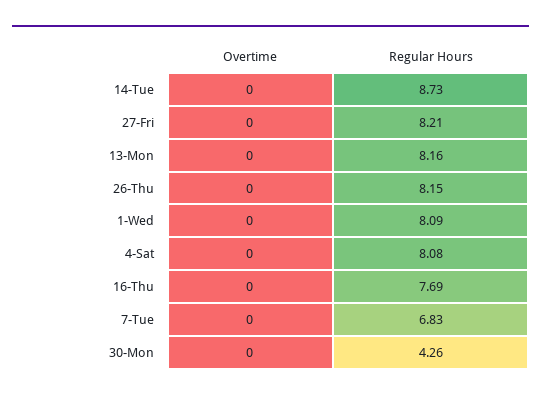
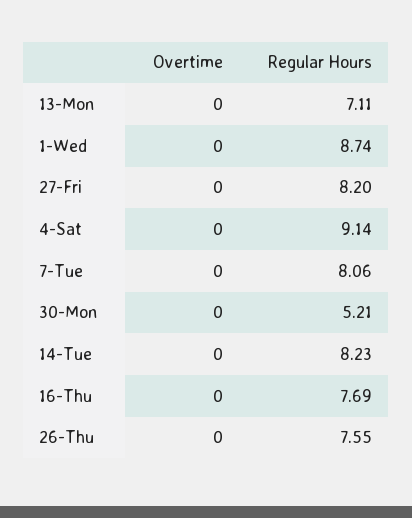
Regular Hours, 14-Tue: 8.73 -> 8.23
Regular Hours, 27-Fri: 8.21 -> 8.2
Regular Hours, 13-Mon: 8.16 -> 7.11
Regular Hours, 26-Thu: 8.15 -> 7.55
Regular Hours, 1-Wed: 8.09 -> 8.74
Regular Hours, 4-Sat: 8.08 -> 9.14
Regular Hours, 7-Tue: 6.83 -> 8.06
Regular Hours, 30-Mon: 4.26 -> 5.21

